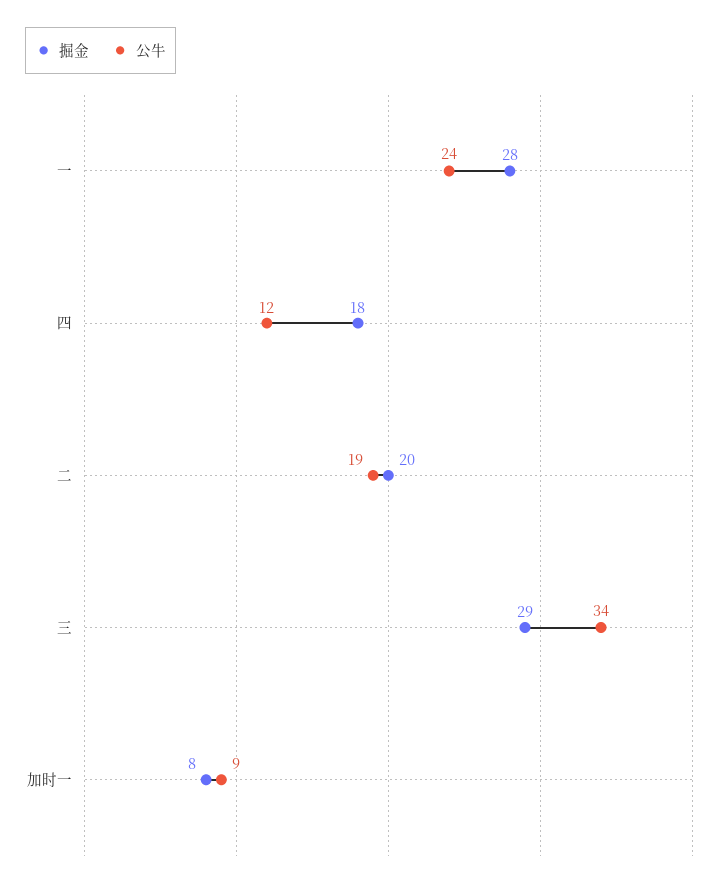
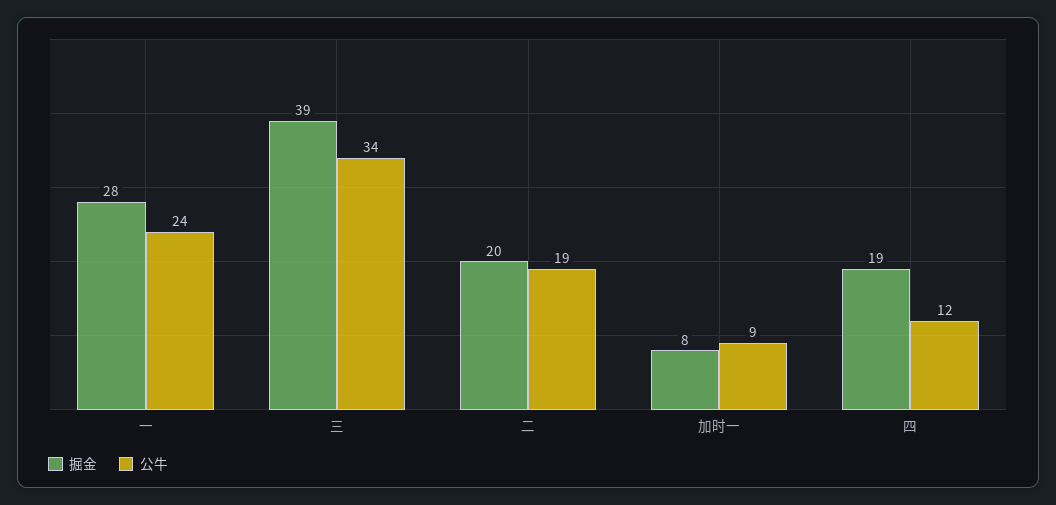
掘金, 四: 18 -> 19
掘金, 三: 29 -> 39

